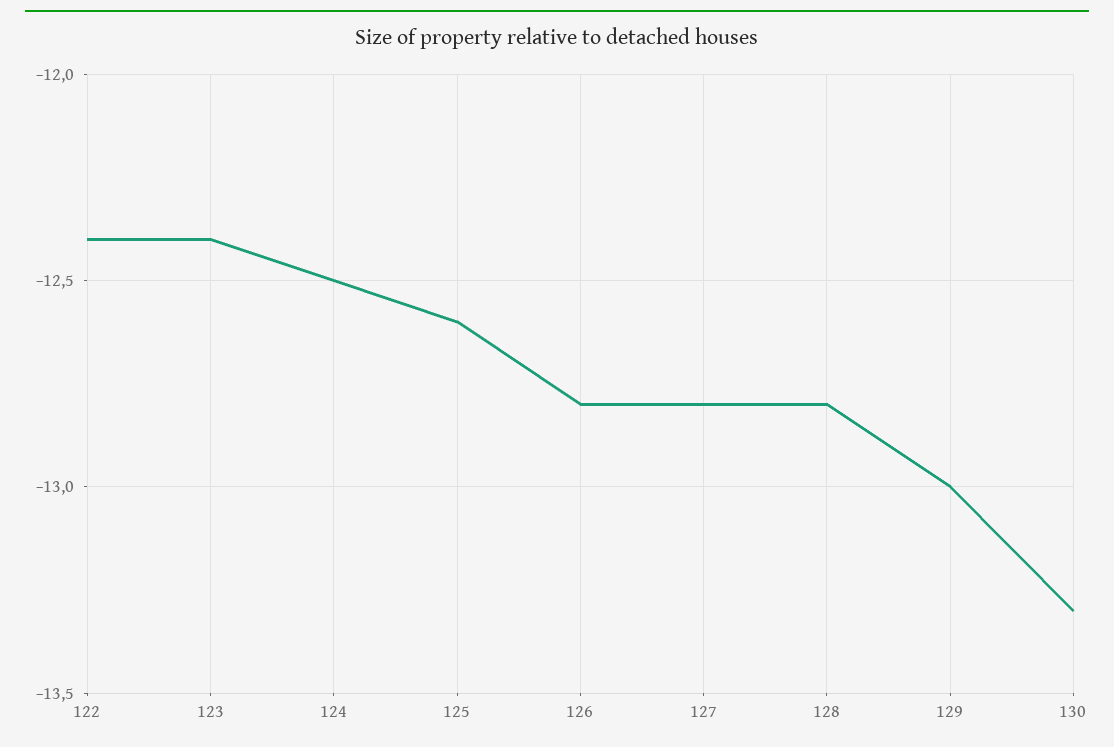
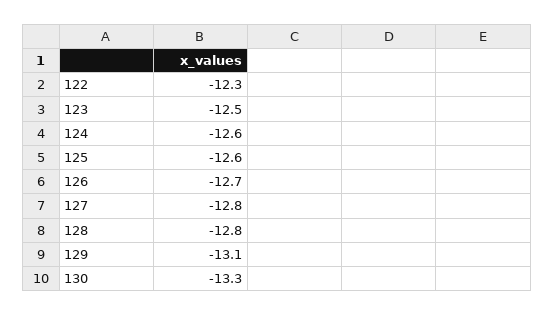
122: -12.4 -> -12.3
123: -12.4 -> -12.5
124: -12.5 -> -12.6
126: -12.8 -> -12.7
129: -13 -> -13.1

